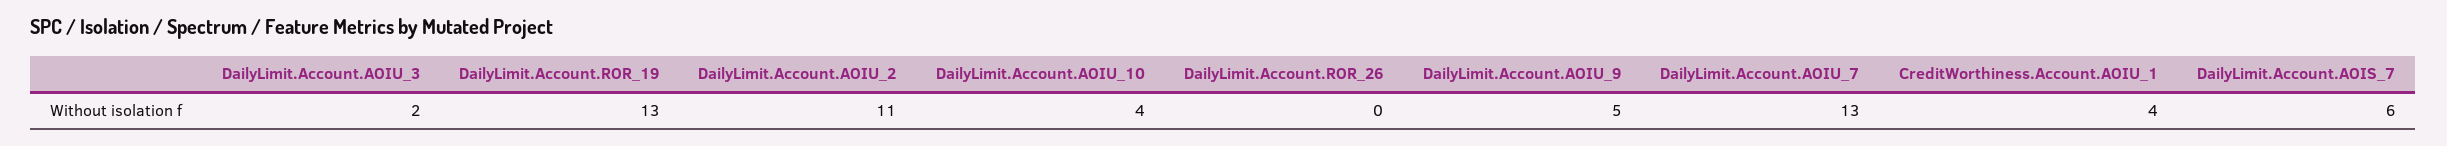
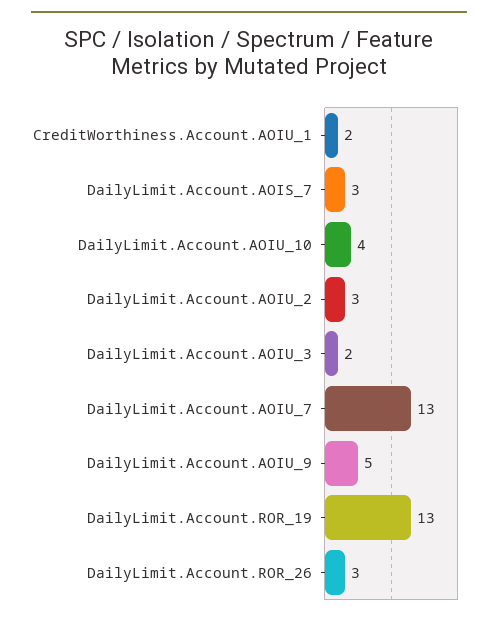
DailyLimit.Account.AOIU_2: 11 -> 3
DailyLimit.Account.ROR_26: 0 -> 3
CreditWorthiness.Account.AOIU_1: 4 -> 2
DailyLimit.Account.AOIS_7: 6 -> 3

